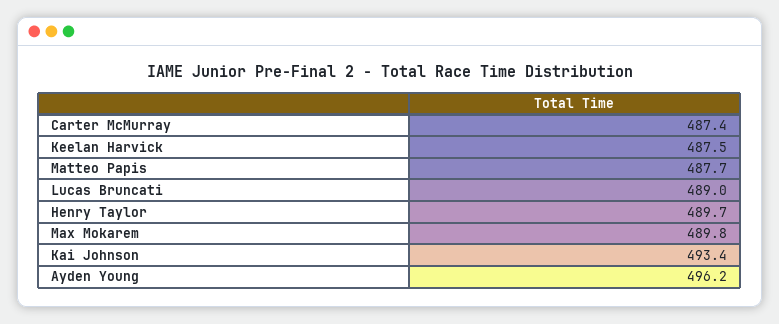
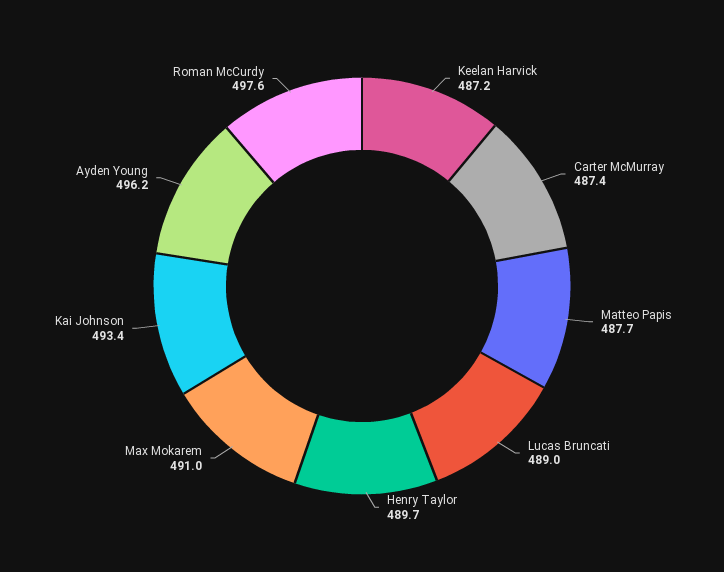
Keelan Harvick: 487.5 -> 487.2
Max Mokarem: 489.8 -> 491
Roman McCurdy: none -> 497.6

